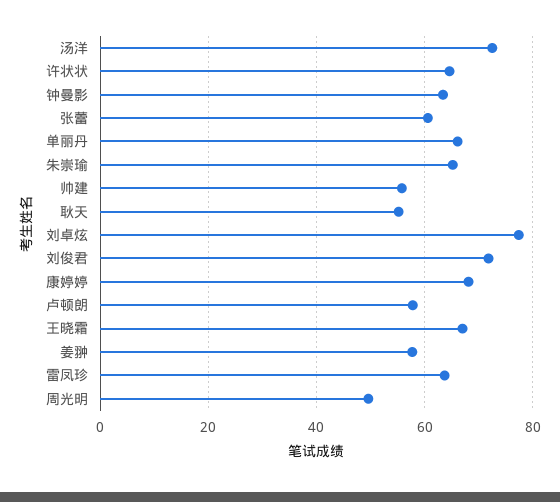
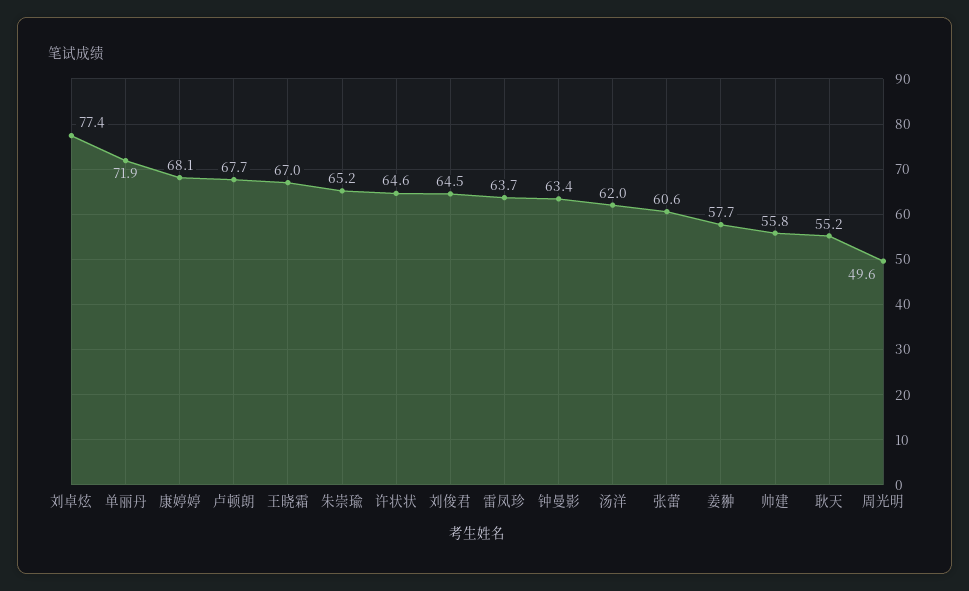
汤洋: 72 -> 62
单丽丹: 66 -> 71.9
刘俊君: 72 -> 64.5
卢顿朗: 58 -> 67.7

